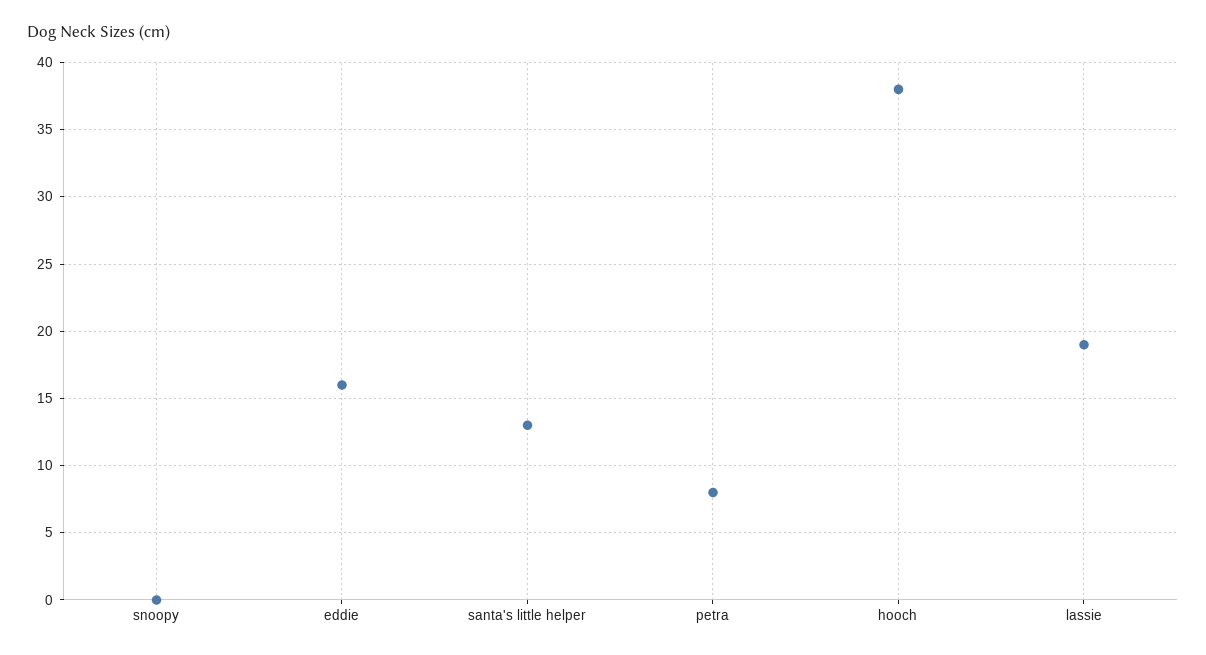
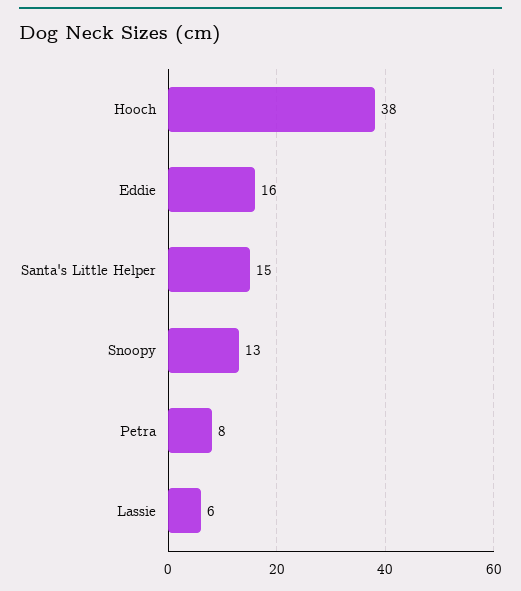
snoopy: 0 -> 13
santa's little helper: 13 -> 15
lassie: 19 -> 6

